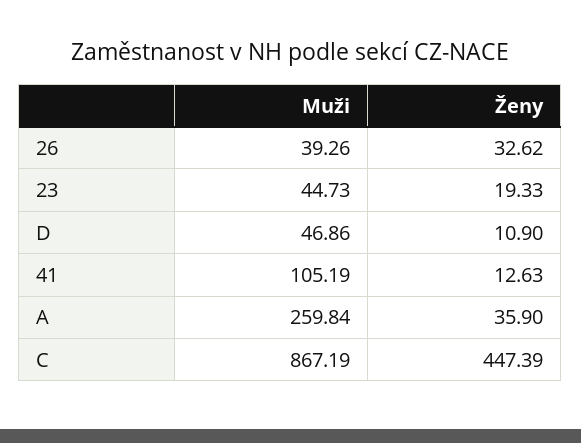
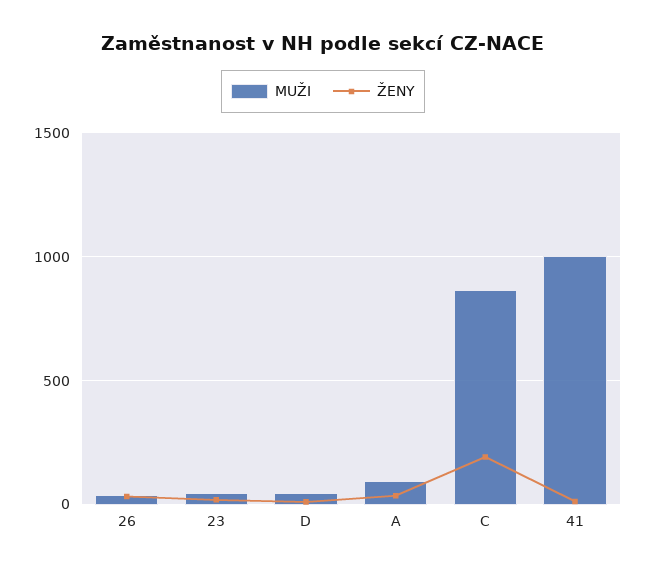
Muži, 41: 105.19 -> 1000
Muži, A: 259.84 -> 100
Ženy, C: 447.39 -> 200

